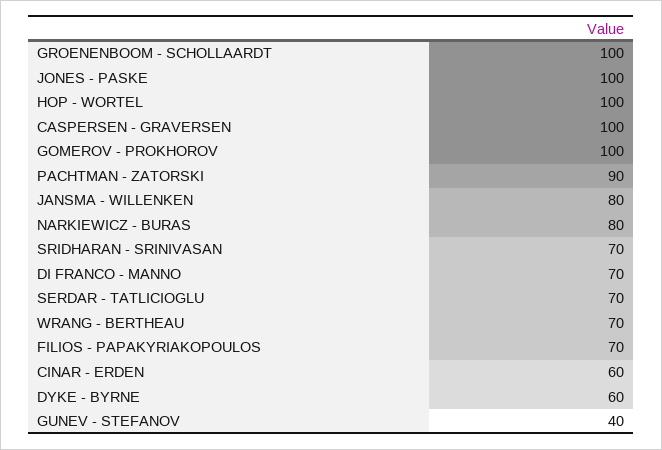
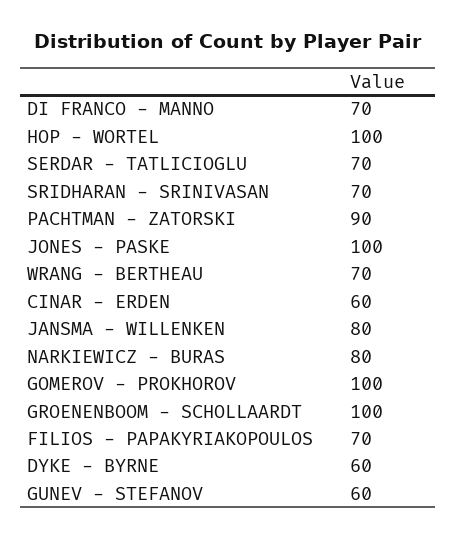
CASPERSEN - GRAVERSEN: 100 -> none
GUNEV - STEFANOV: 40 -> 60

